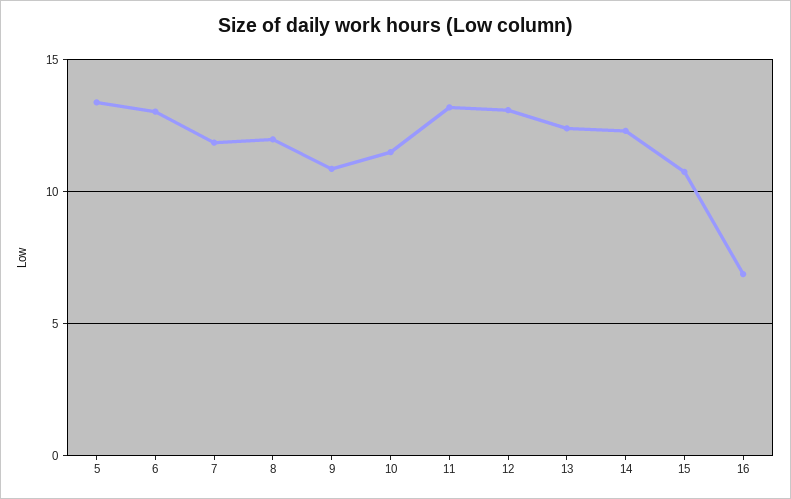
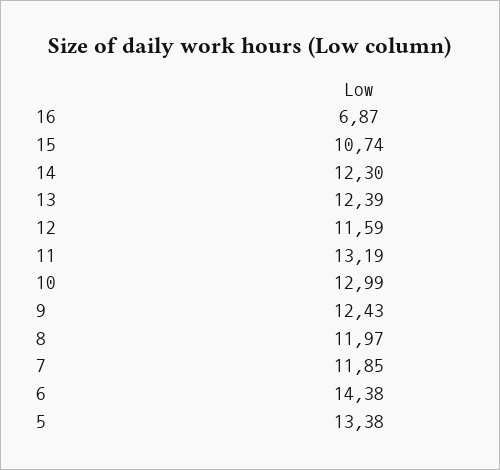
6: 13 -> 14.38
9: 11 -> 12.43
10: 11.5 -> 12.99
12: 13 -> 11.59

